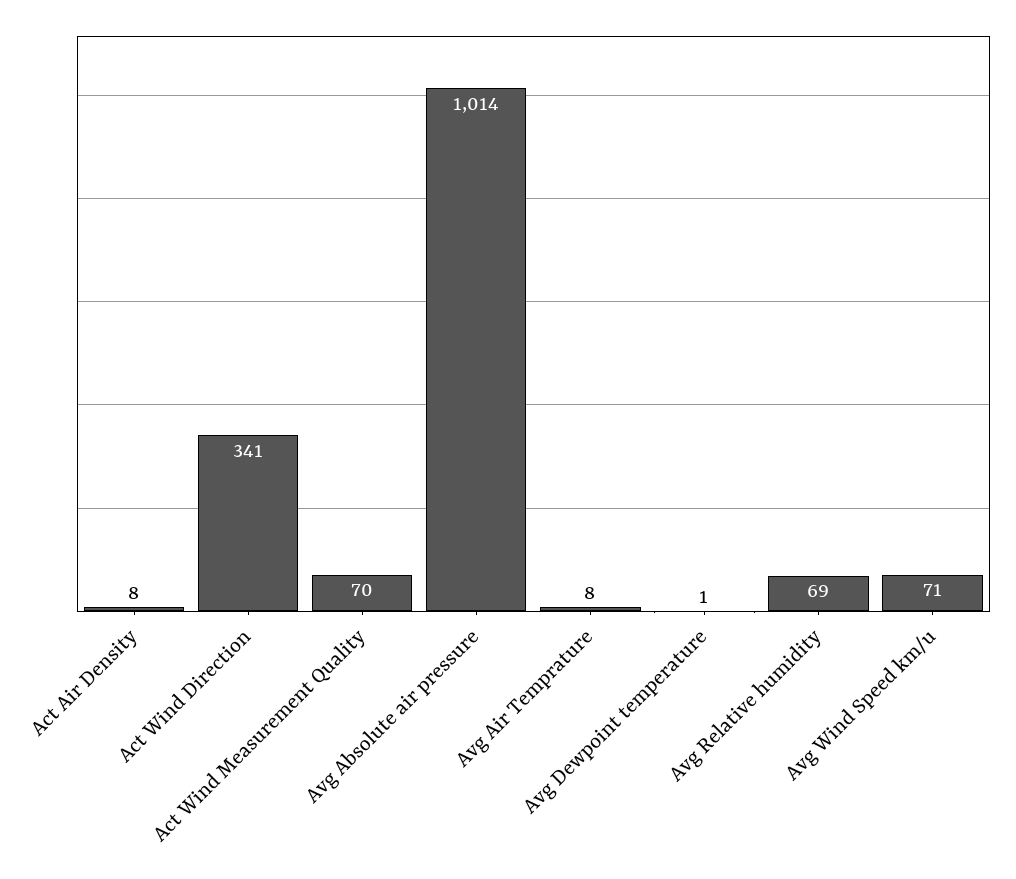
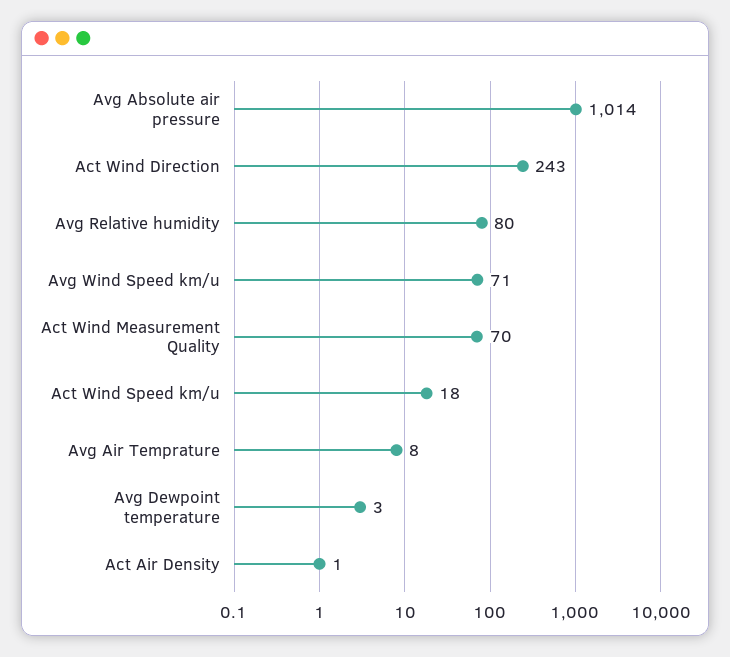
Act Air Density: 8 -> 1
Act Wind Direction: 341 -> 243
Avg Dewpoint temperature: 1 -> 3
Avg Relative humidity: 69 -> 80
Act Wind Speed km/u: none -> 18

